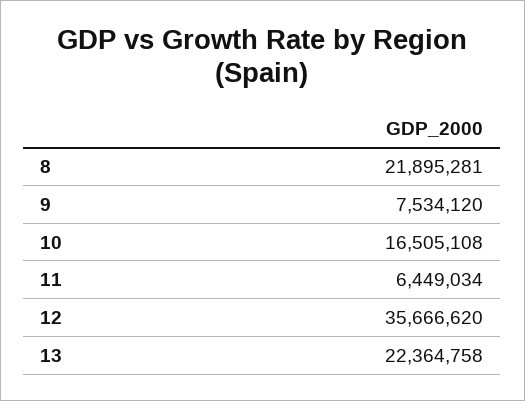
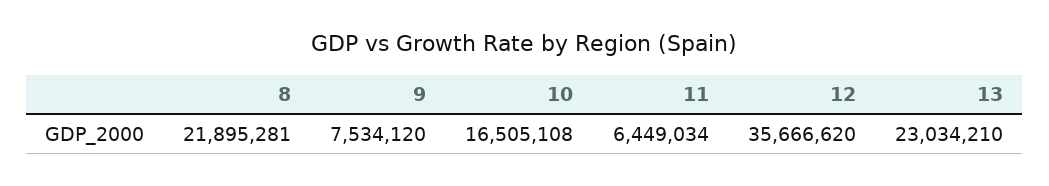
13: 22364758 -> 23034210

